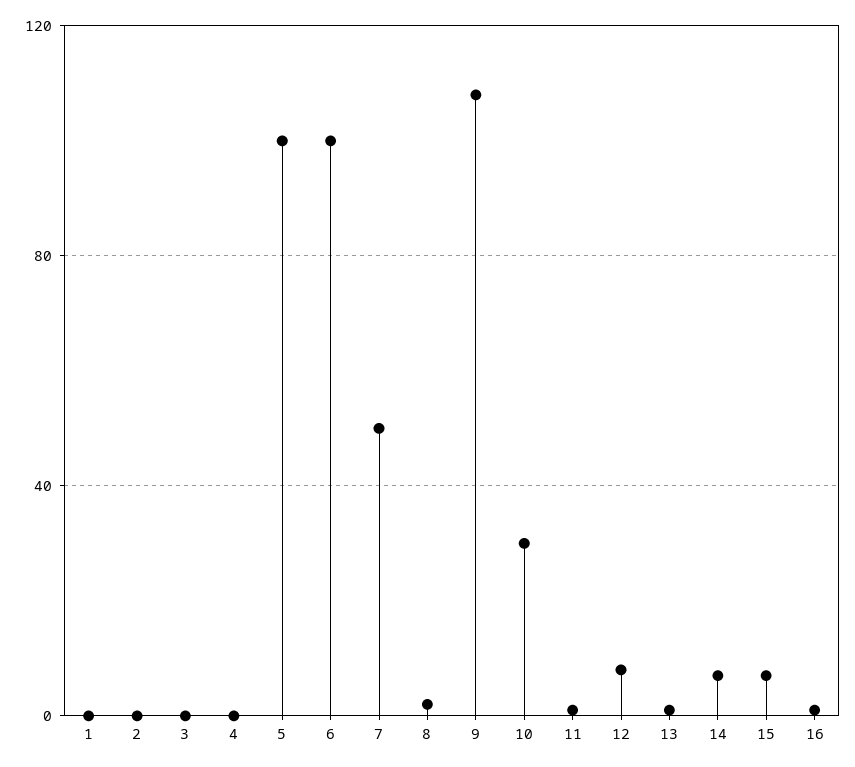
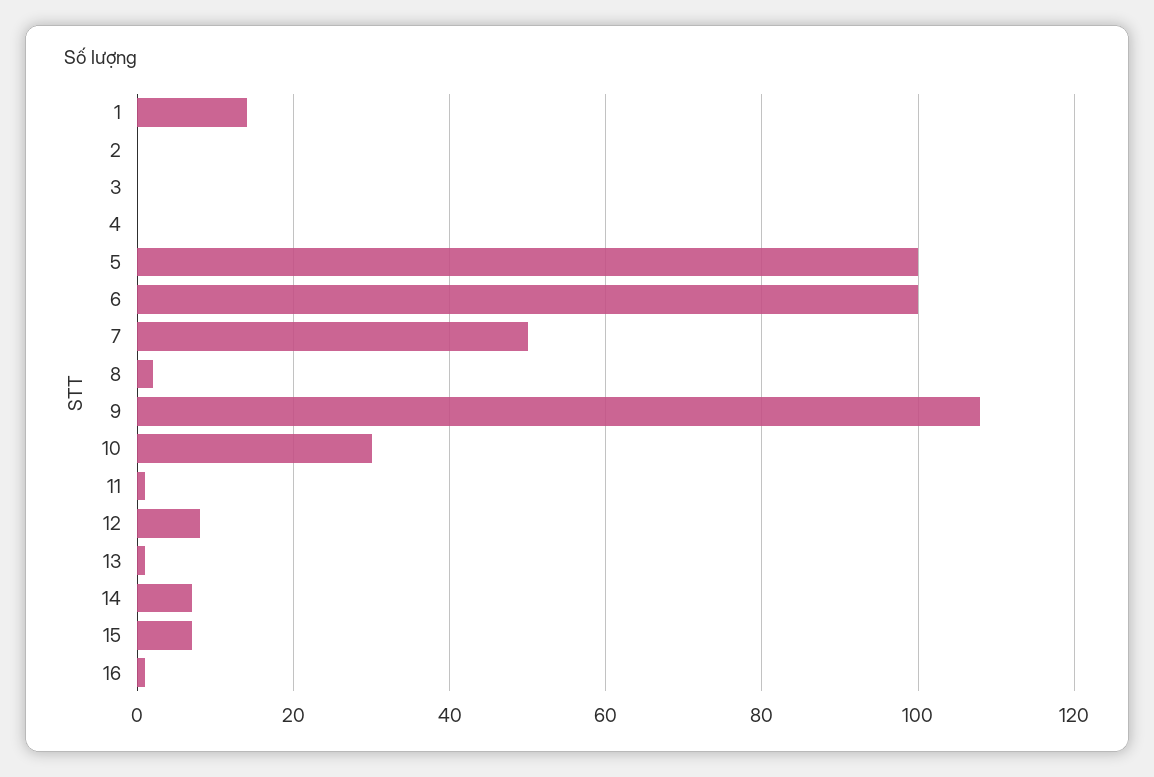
1: 0 -> 15

